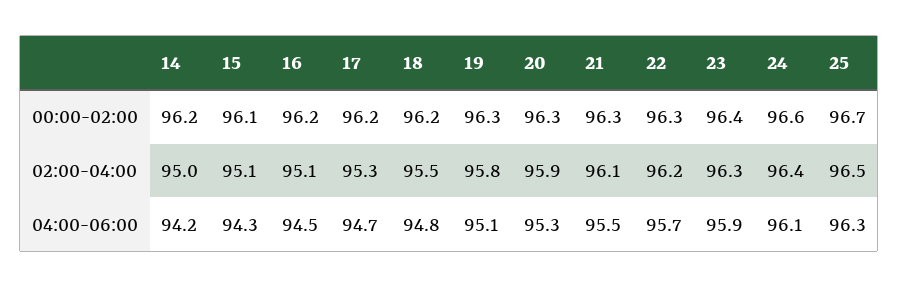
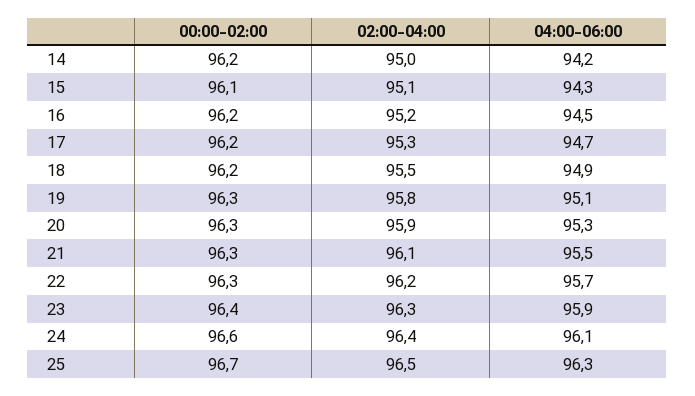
16, 02:00-04:00: 95.1 -> 95.2
18, 04:00-06:00: 94.8 -> 94.9

